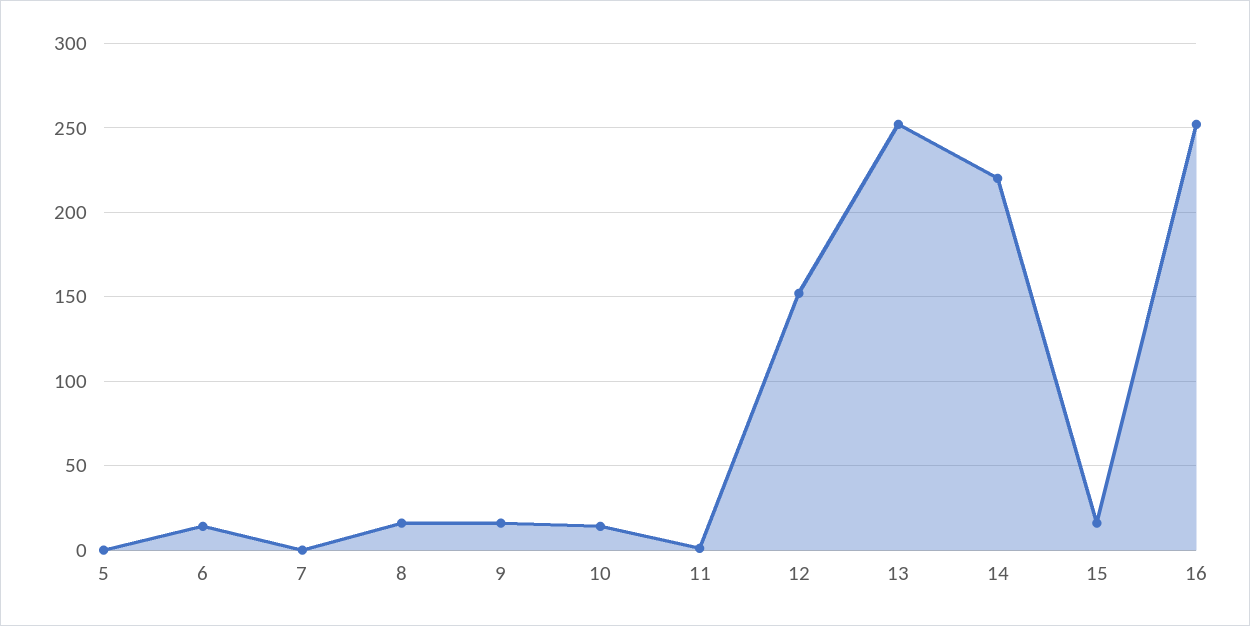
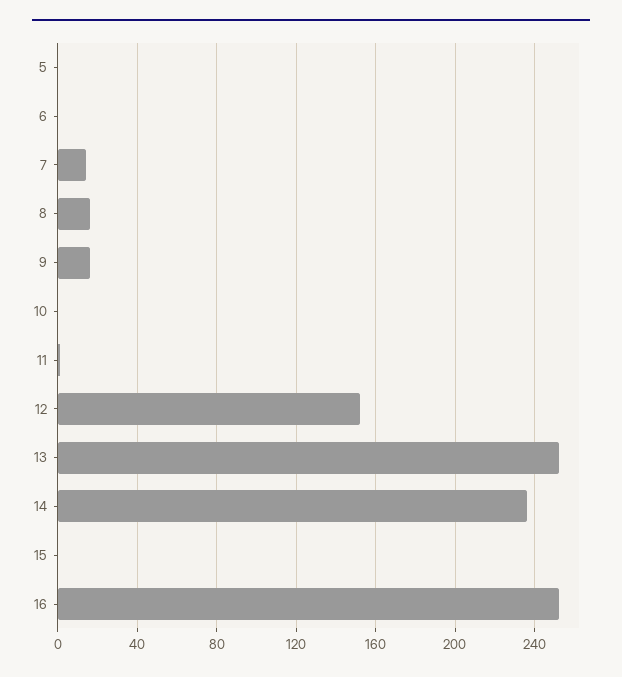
6: 15 -> 0
7: 0 -> 15
10: 15 -> 0
14: 220 -> 235
15: 15 -> 0

